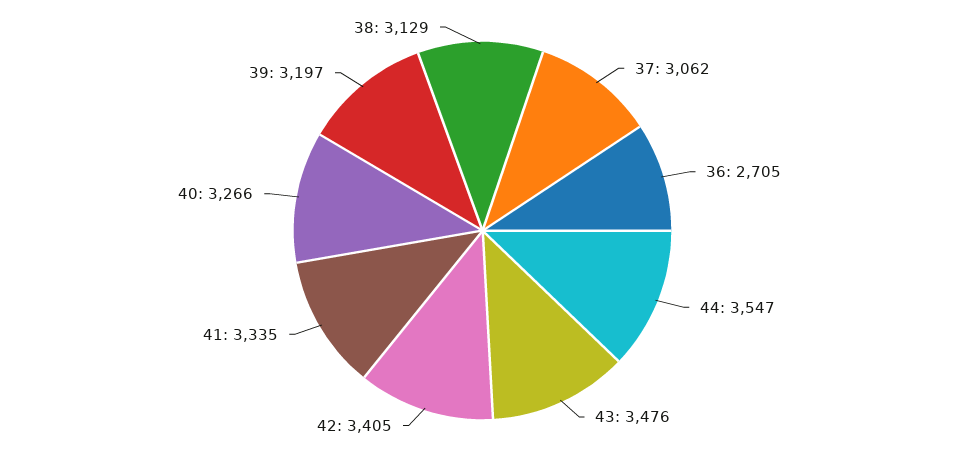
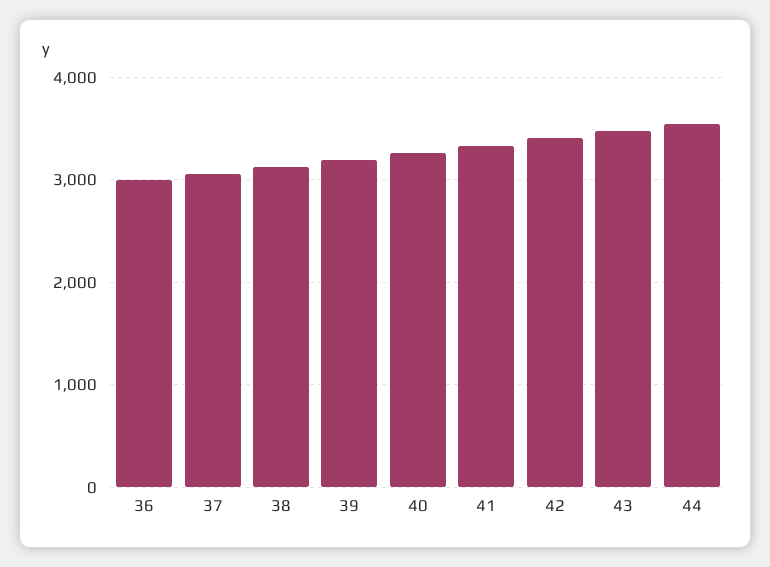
36: 2705 -> 3000

